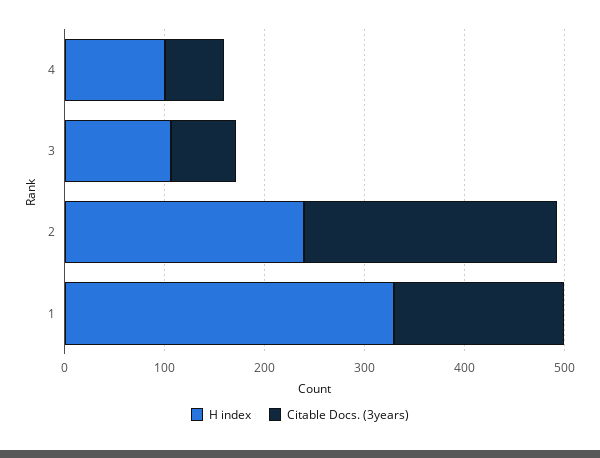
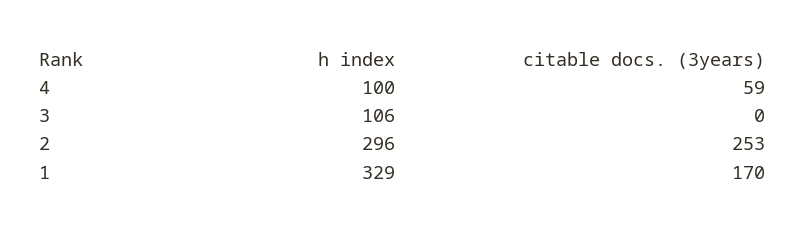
Citable Docs. (3years), 3: 60 -> 0
H index, 2: 240 -> 296

